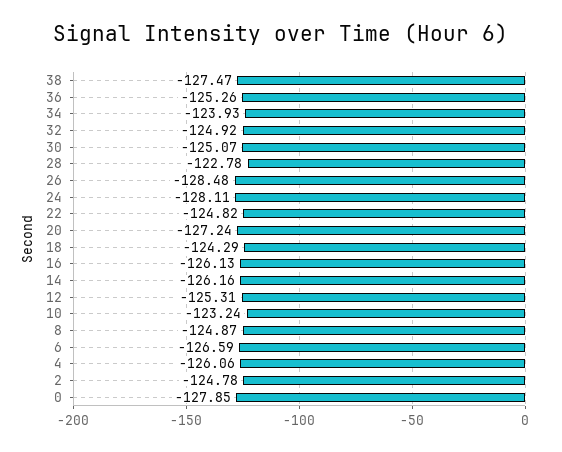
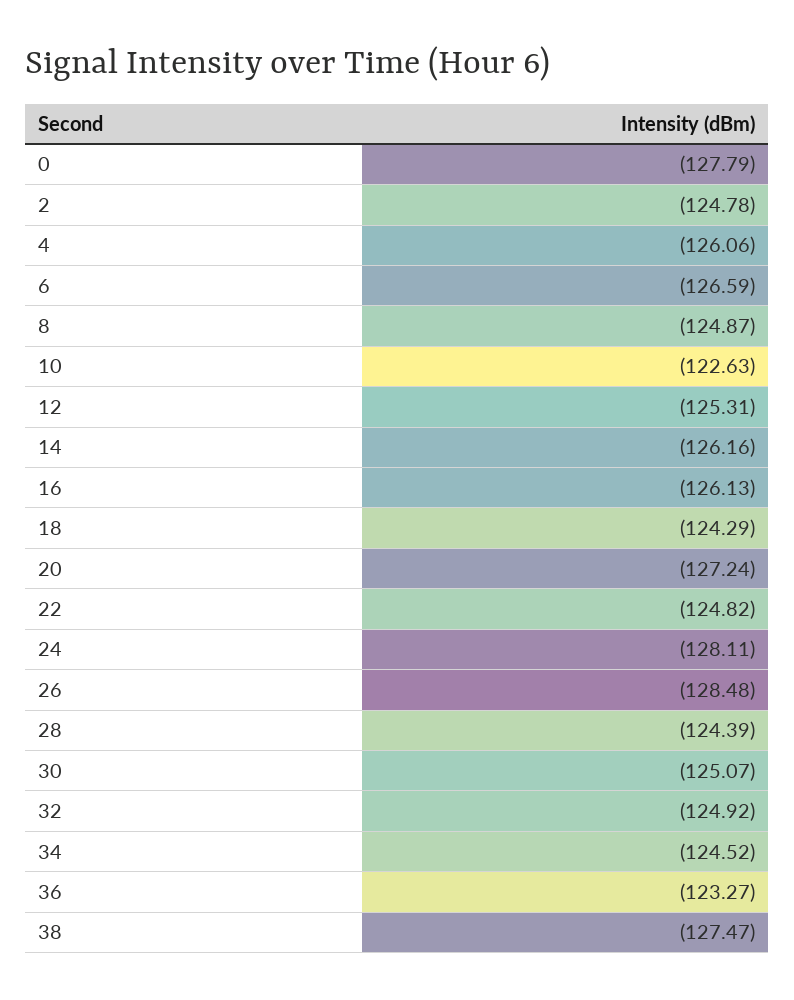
36: -125.26 -> -123.27
34: -123.93 -> -124.52
28: -122.78 -> -124.39
10: -123.24 -> -122.63
0: -127.85 -> -127.79

